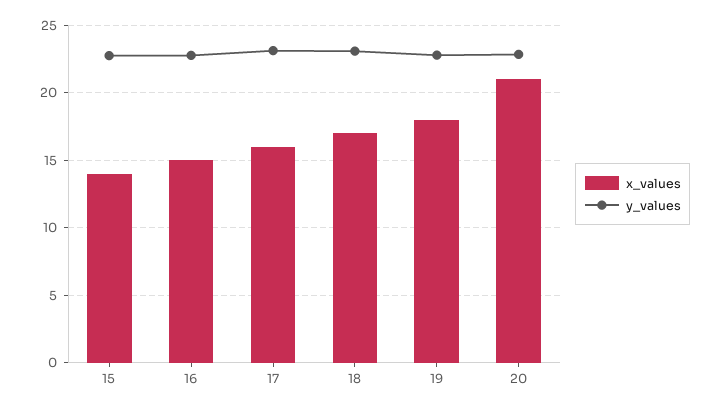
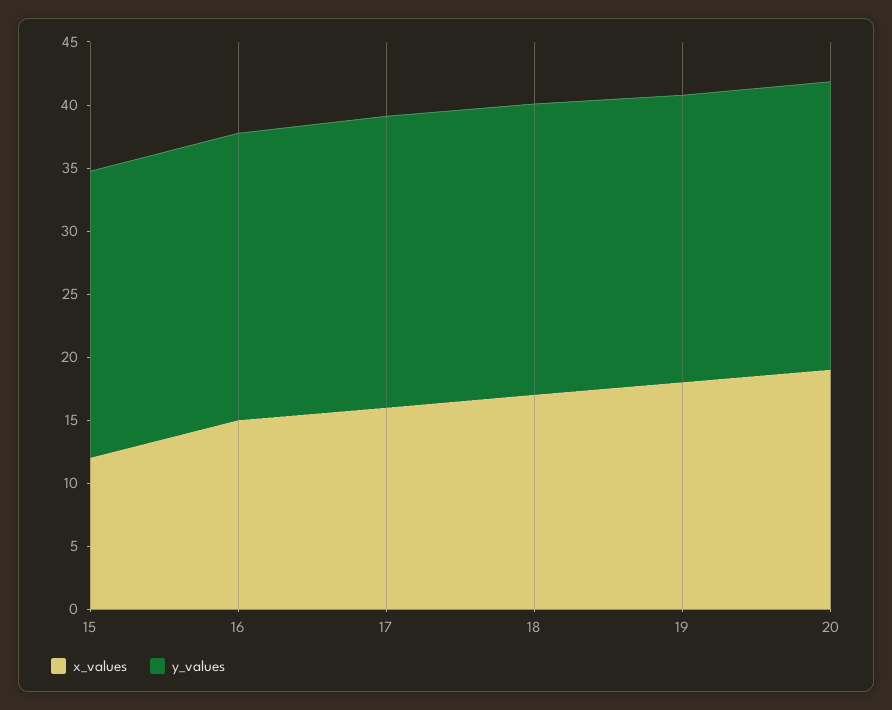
x_values, 15: 14 -> 12
x_values, 20: 21 -> 19

